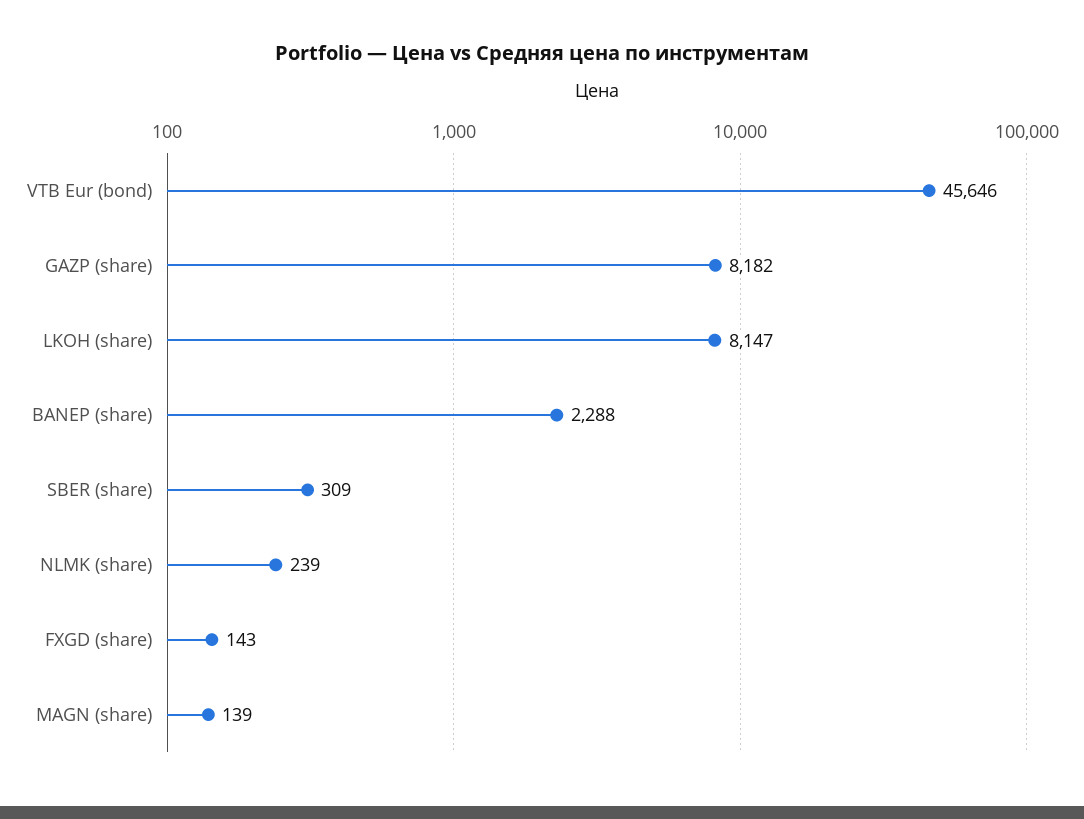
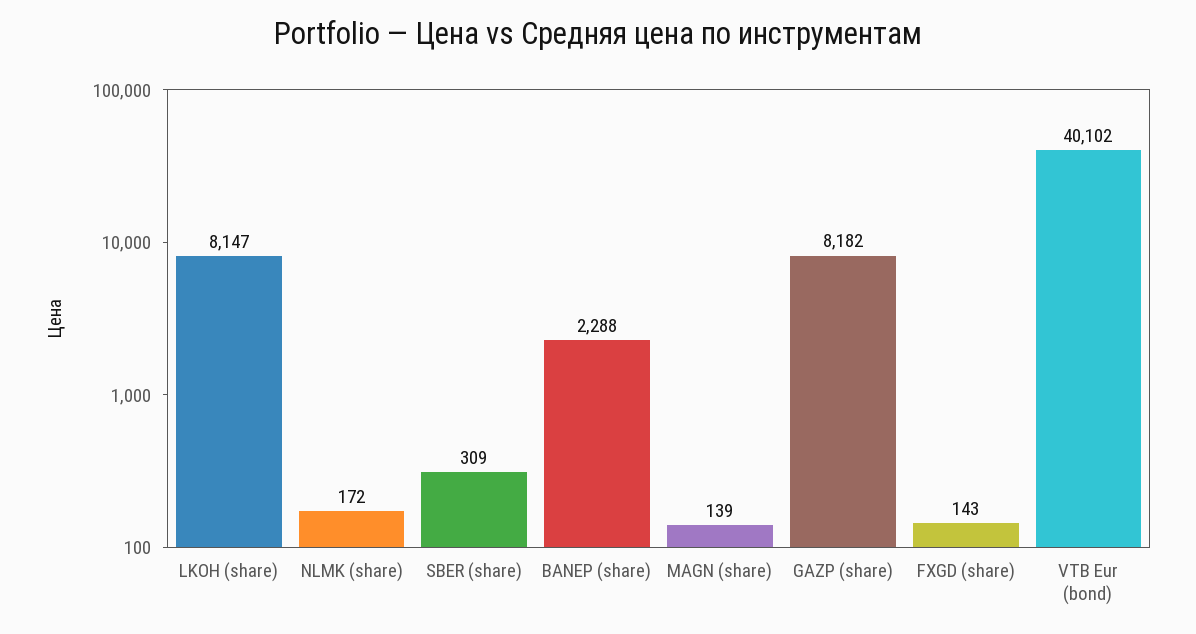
VTB Eur (bond): 45646 -> 40102
NLMK (share): 239 -> 172

